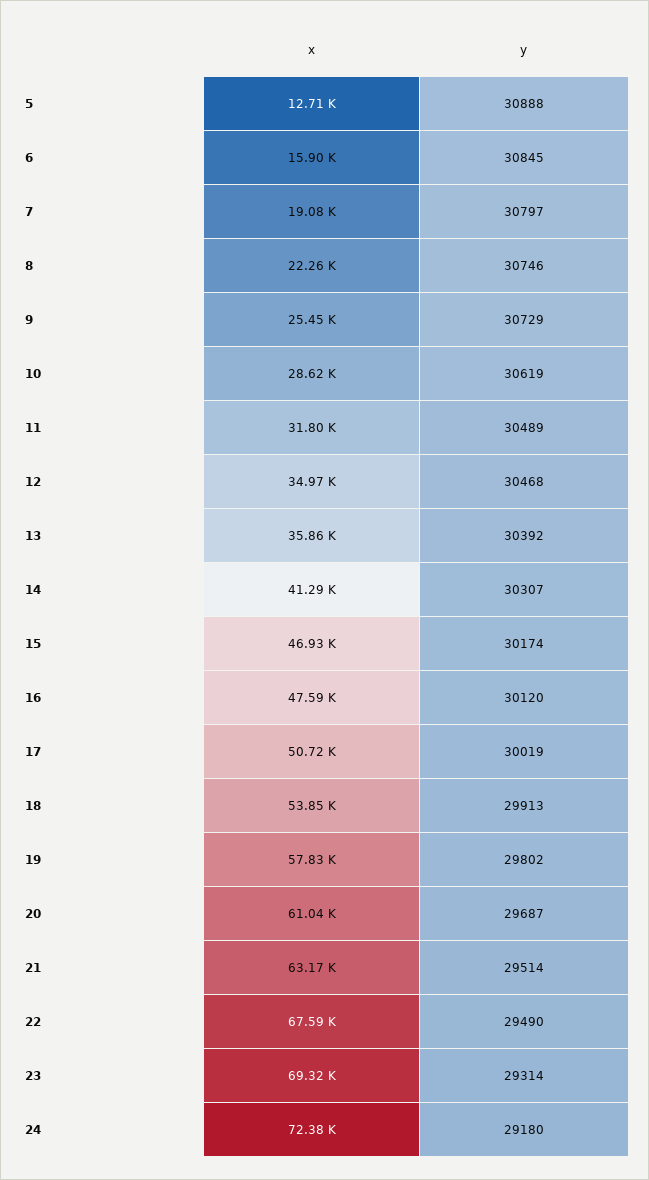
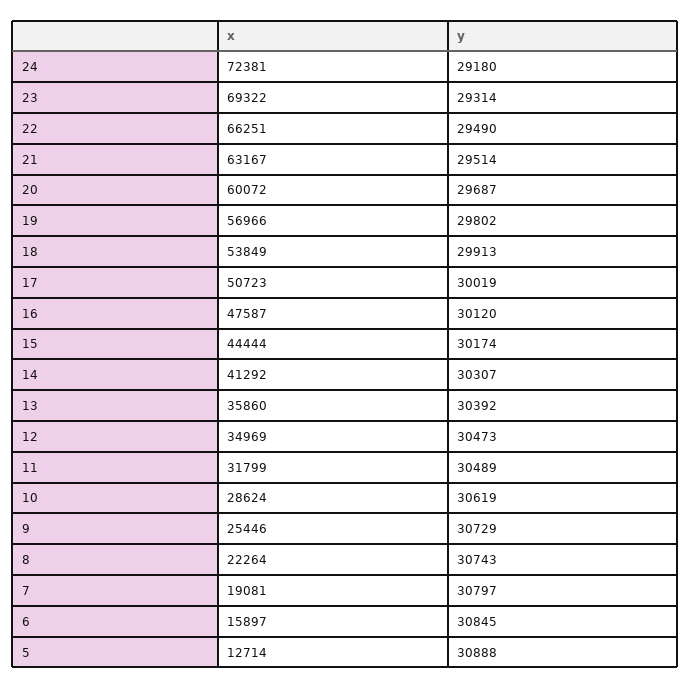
y, 8: 30746 -> 30743
y, 12: 30468 -> 30473
x, 15: 46930 -> 44444
x, 19: 57830 -> 56966
x, 20: 61040 -> 60072
x, 22: 67590 -> 66251

